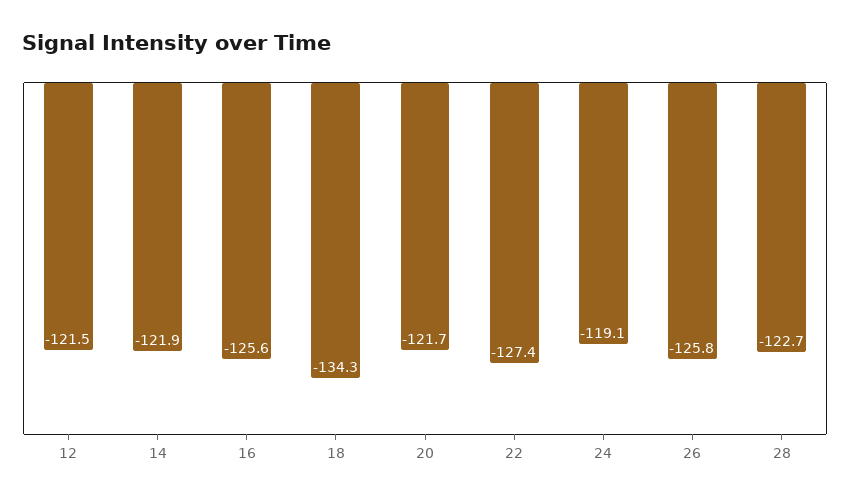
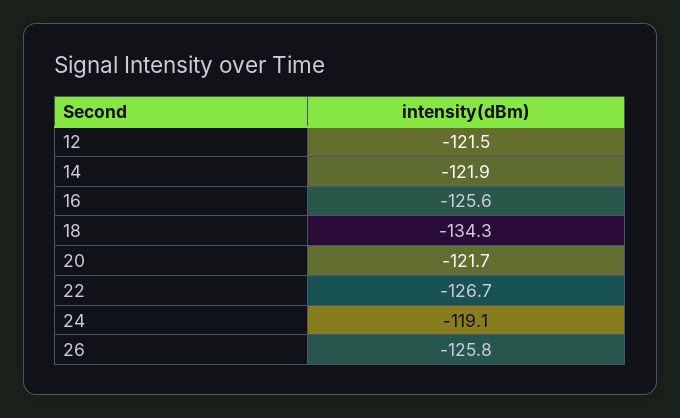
22: -127.4 -> -126.7
28: -122.7 -> none

